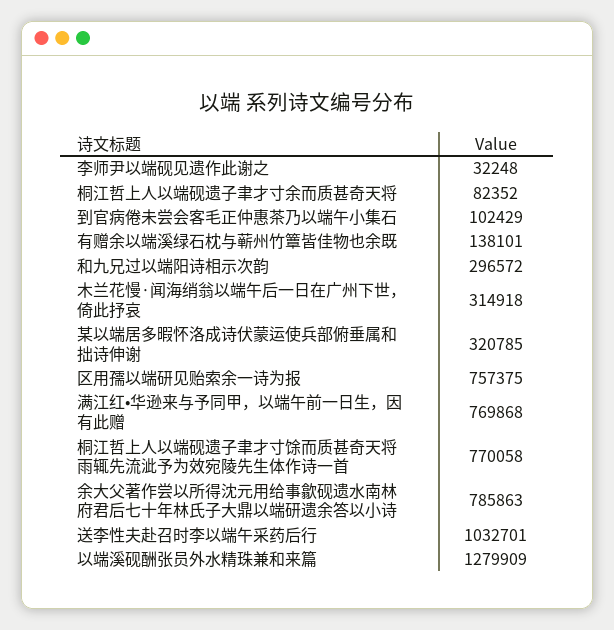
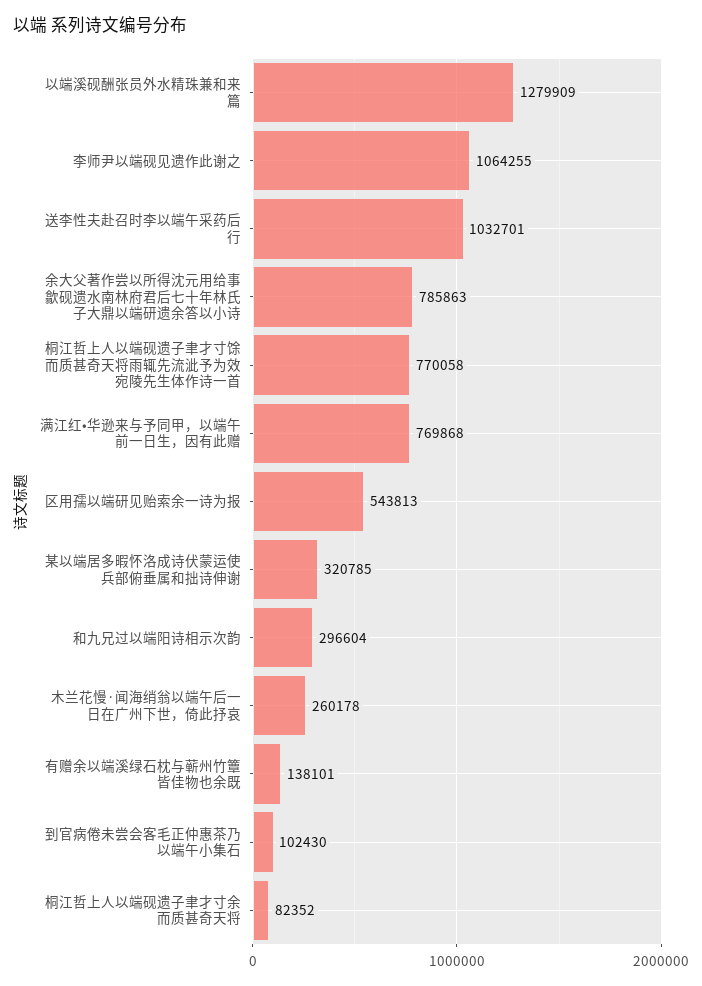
李师尹以端砚见遗作此谢之: 32248 -> 1064255
到官病倦未尝会客毛正仲惠茶乃以端午小集石: 102429 -> 102430
和九兄过以端阳诗相示次韵: 296572 -> 296604
木兰花慢·闻海绡翁以端午后一日在广州下世，倚此抒哀: 314918 -> 260178
区用孺以端研见贻索余一诗为报: 757375 -> 543813

